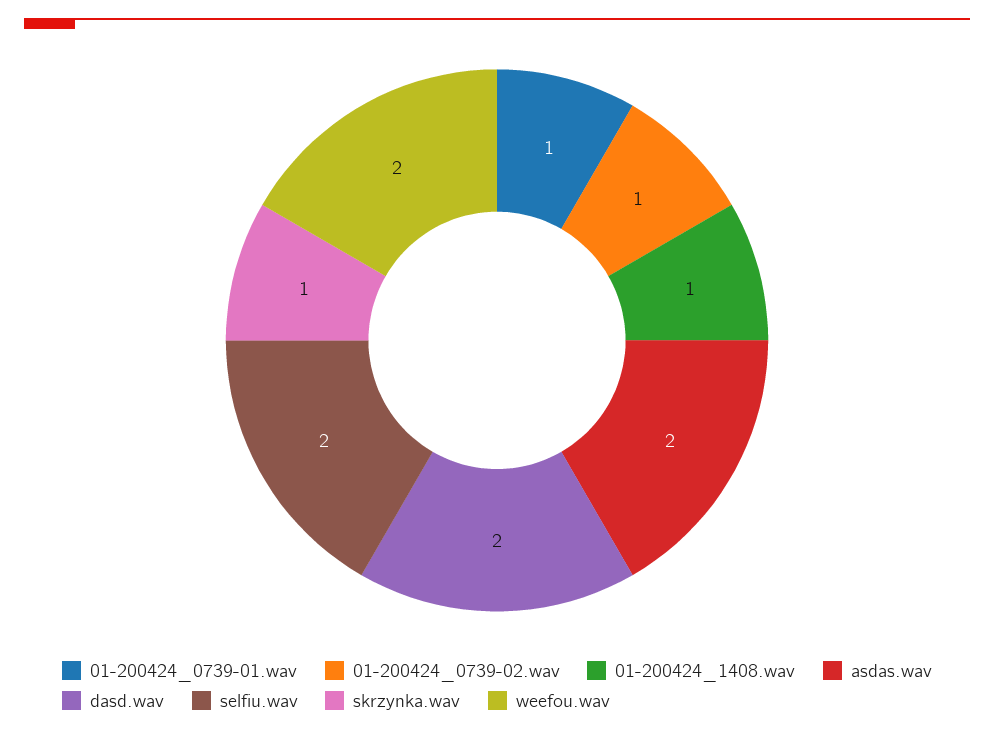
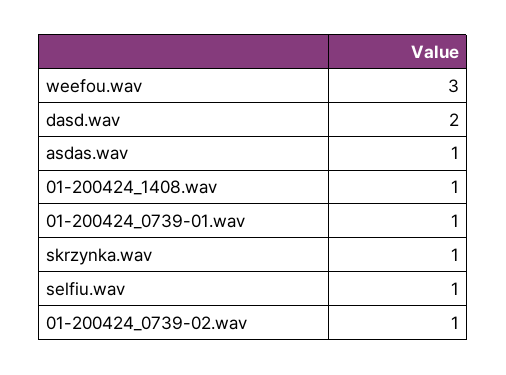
asdas.wav: 2 -> 1
selfiu.wav: 2 -> 1
weefou.wav: 2 -> 3

